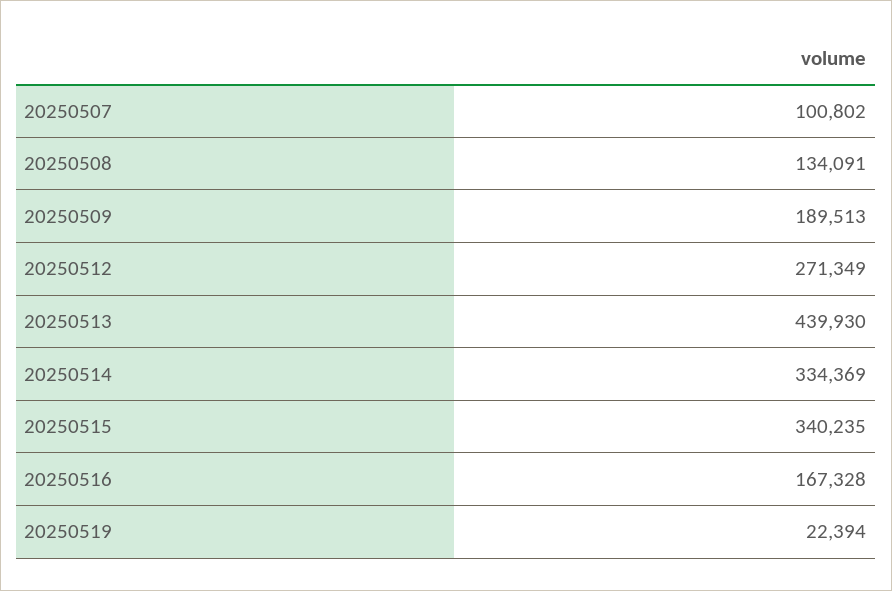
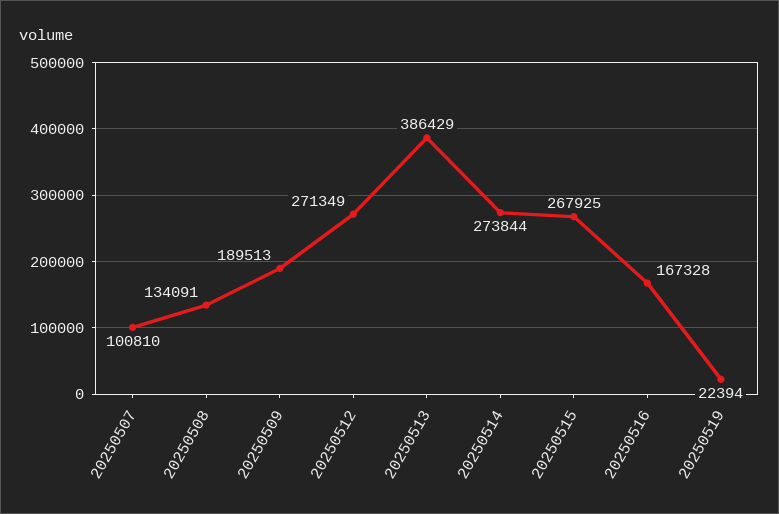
20250507: 100802 -> 100810
20250513: 439930 -> 386429
20250514: 334369 -> 273844
20250515: 340235 -> 267925

